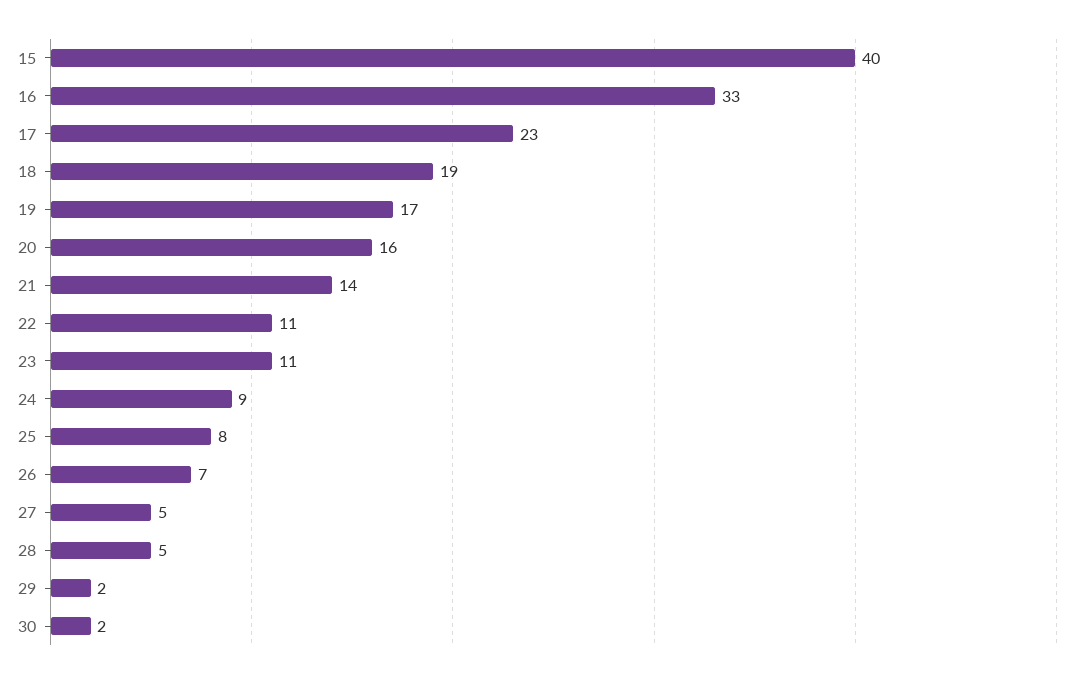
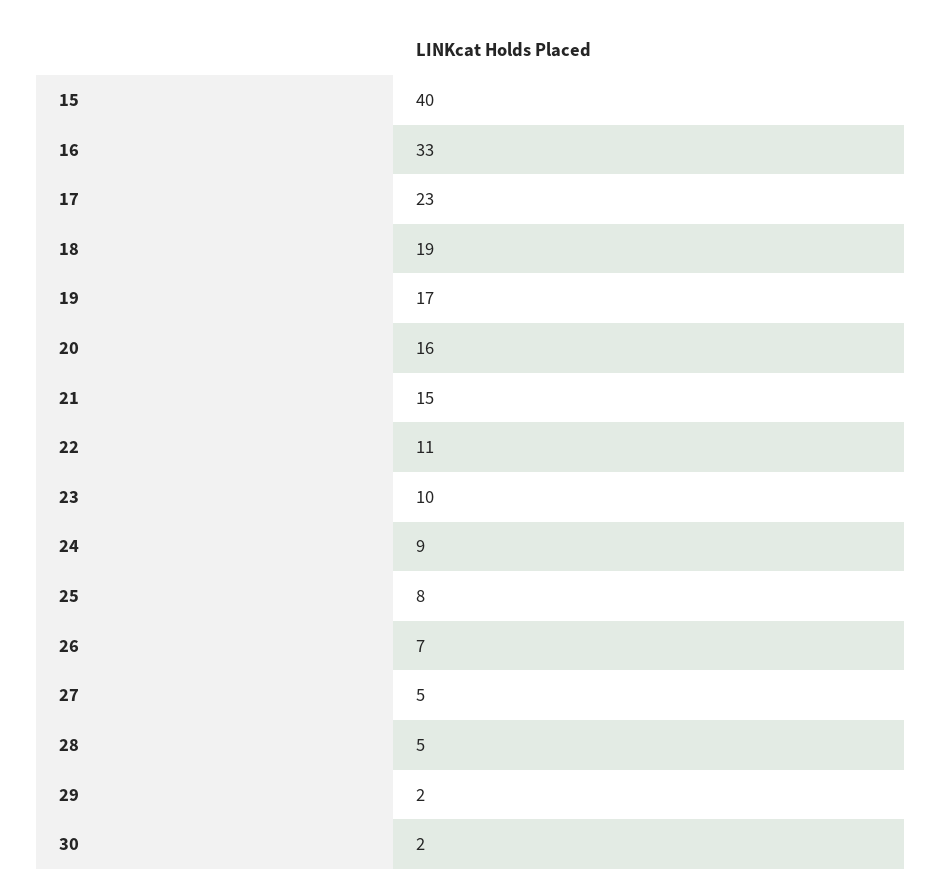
21: 14 -> 15
23: 11 -> 10

